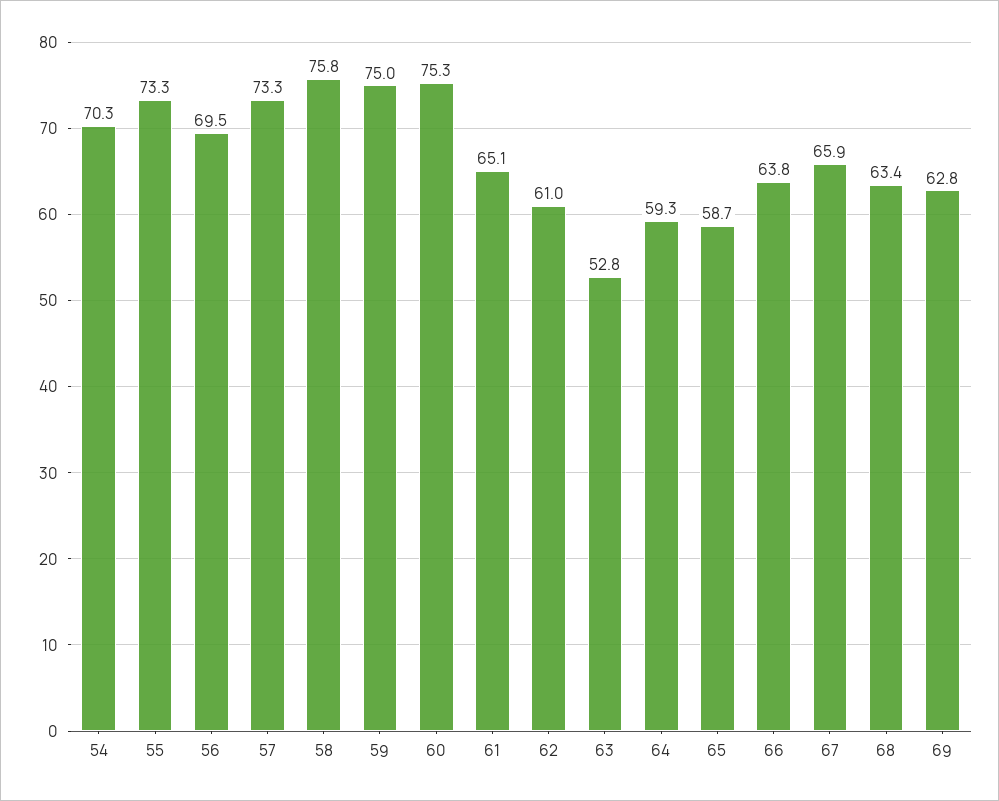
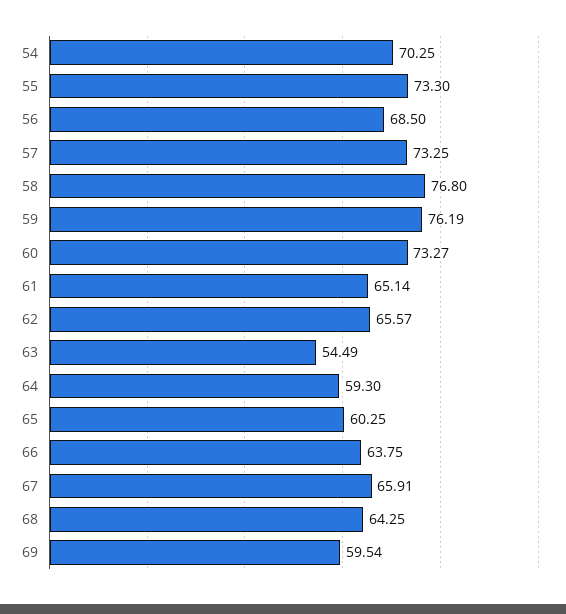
56: 69.5 -> 68.5
58: 75.8 -> 76.8
59: 75 -> 76.19
60: 75.3 -> 73.27
62: 61 -> 65.57
63: 52.8 -> 54.49
65: 58.7 -> 60.25
68: 63.4 -> 64.25
69: 62.8 -> 59.54

